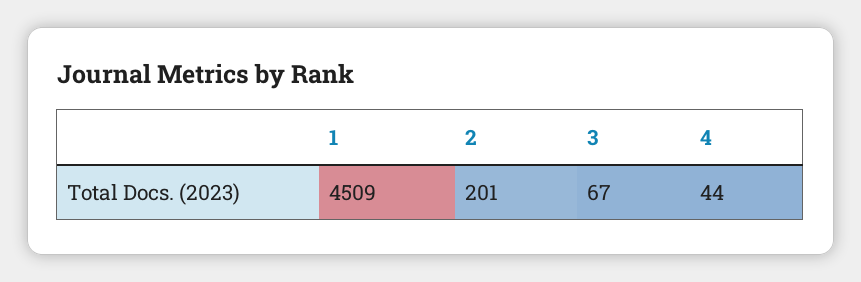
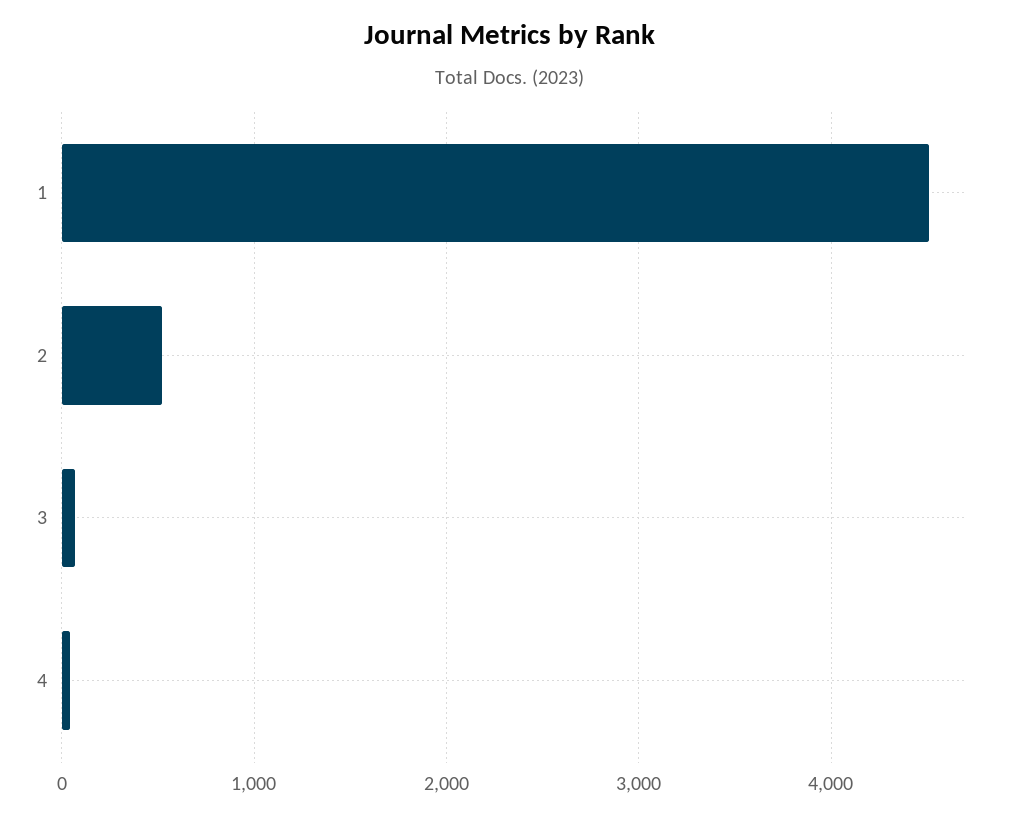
2: 201 -> 500

